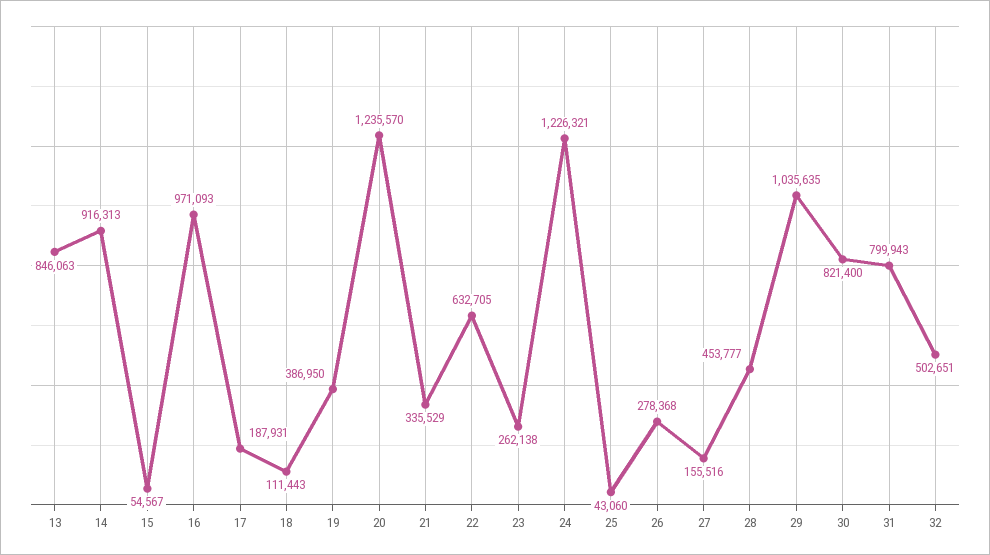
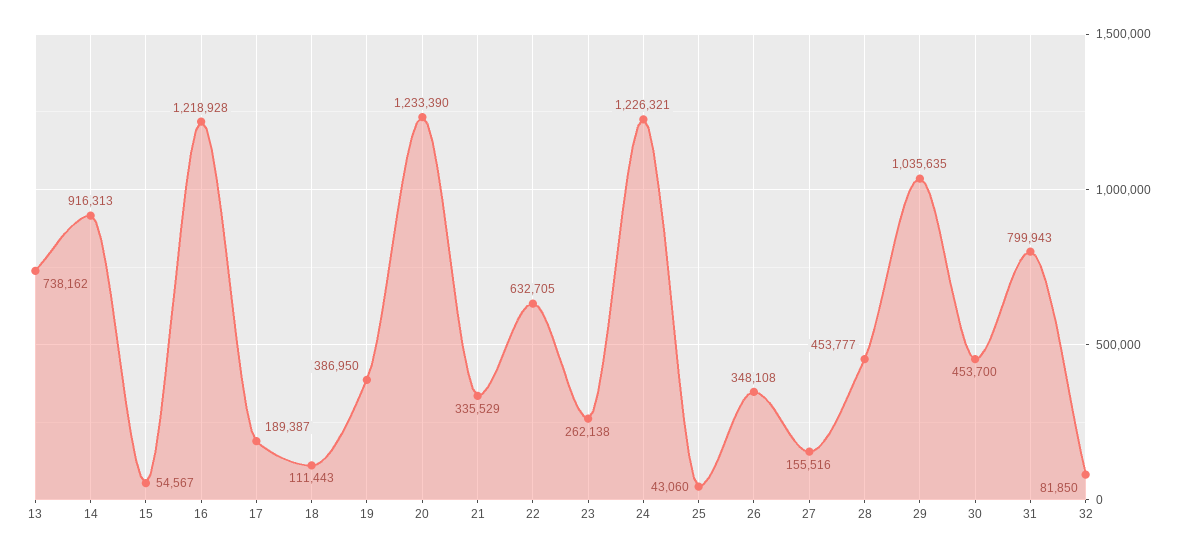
13: 846063 -> 738162
16: 971093 -> 1218928
17: 187931 -> 189387
20: 1235570 -> 1233390
26: 278368 -> 348108
30: 821400 -> 453700
32: 502651 -> 81850

